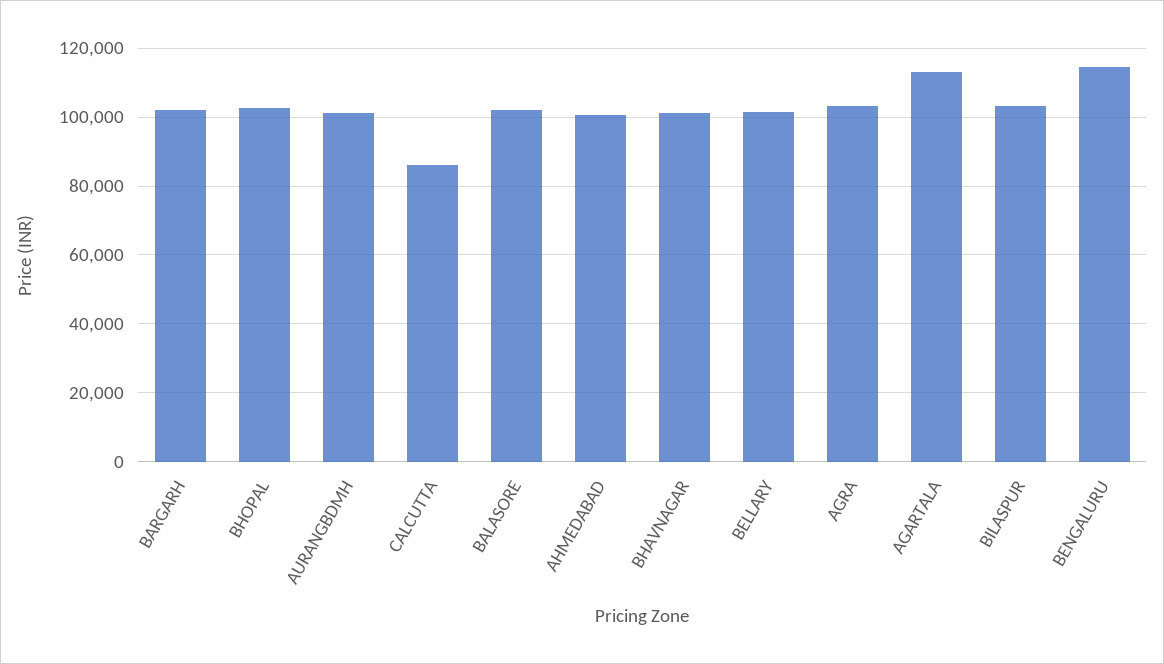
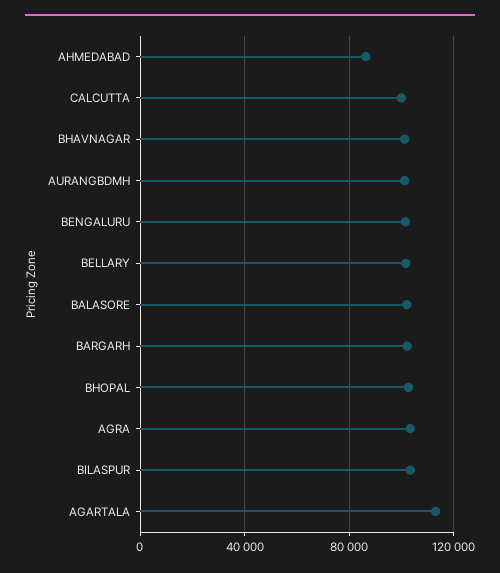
CALCUTTA: 86000 -> 100000
AHMEDABAD: 100000 -> 85000
BENGALURU: 114000 -> 100000

